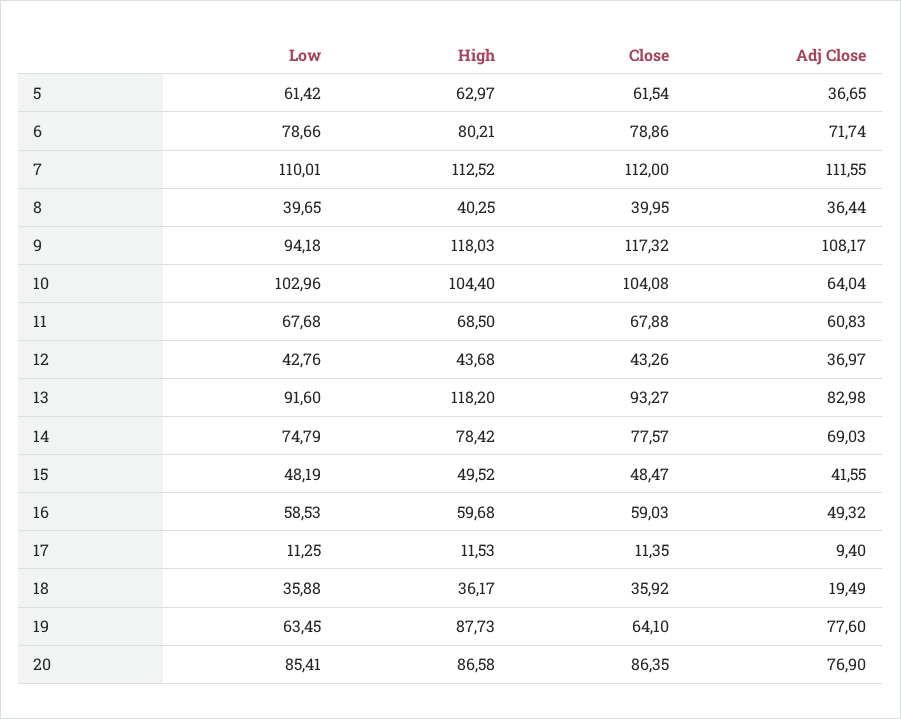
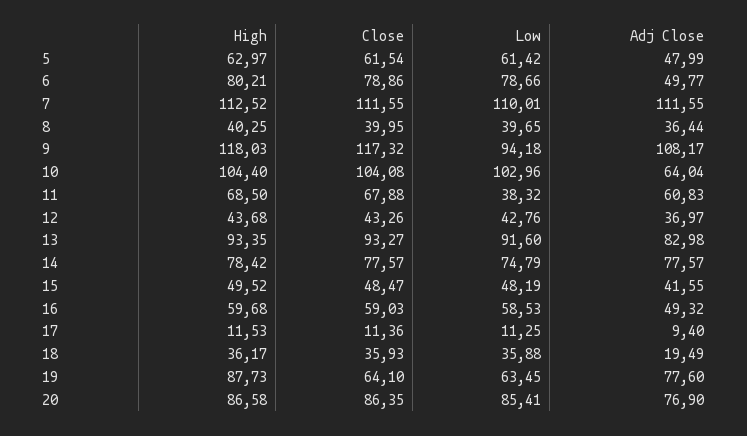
Adj Close, 5: 36.65 -> 47.99
Adj Close, 6: 71.74 -> 49.77
Close, 7: 112 -> 111.55
Low, 11: 67.68 -> 38.32
High, 13: 118.2 -> 93.35
Adj Close, 14: 69.03 -> 77.57
Close, 17: 11.35 -> 11.36
Close, 18: 35.92 -> 35.93

